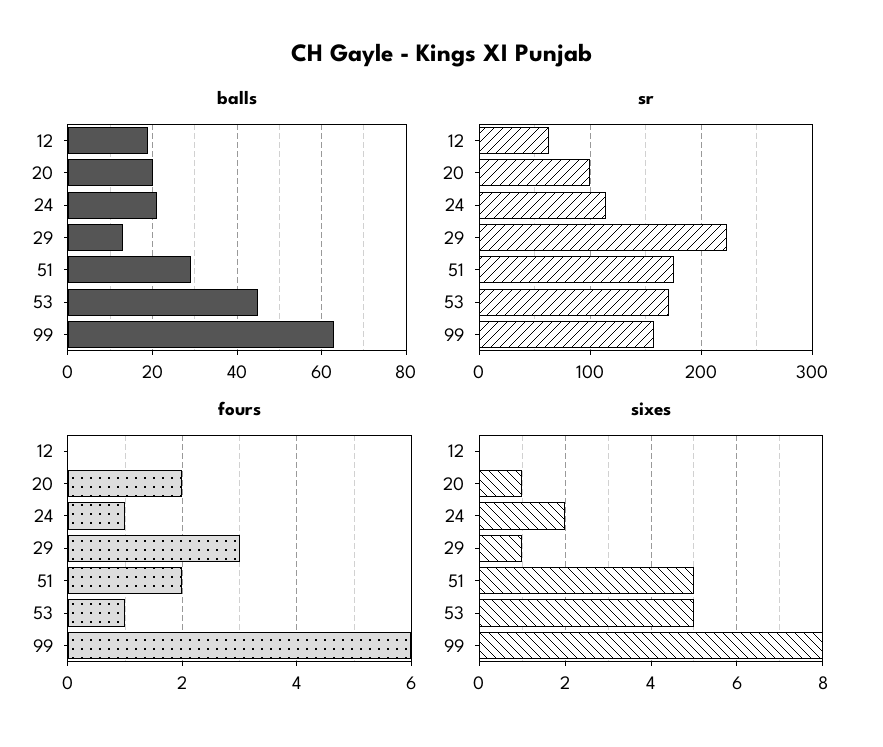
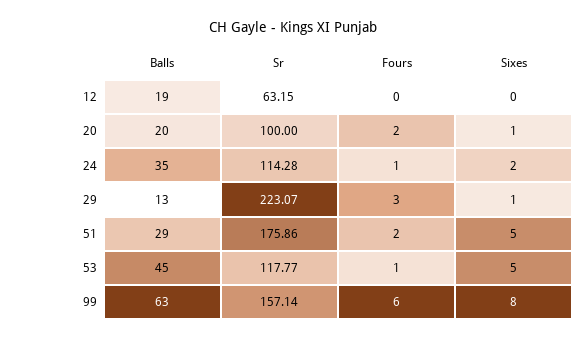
balls, 24: 20 -> 35
sr, 53: 170 -> 117.77

